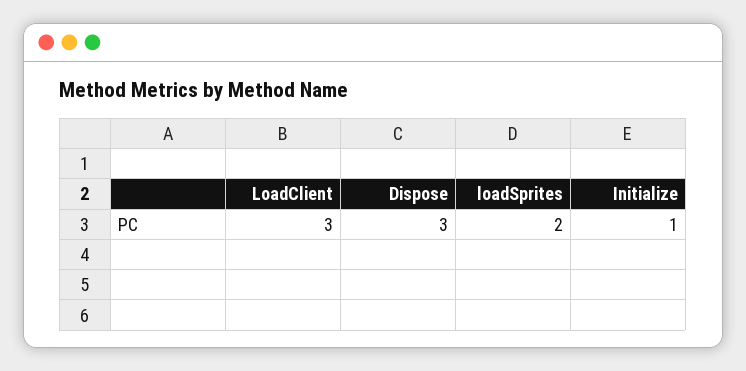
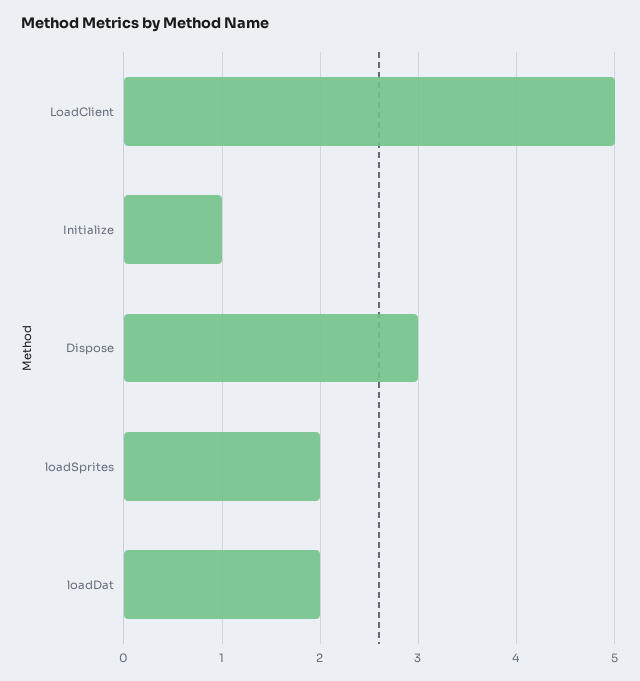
LoadClient: 3 -> 5
loadDat: none -> 2

